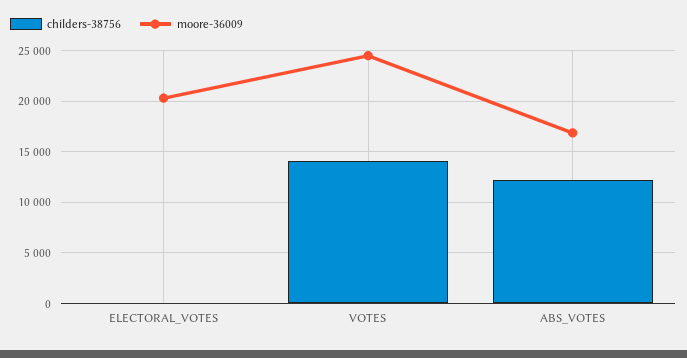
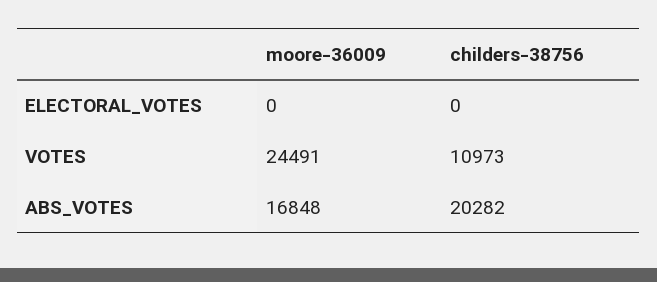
moore-36009, ELECTORAL_VOTES: 20000 -> 0
childers-38756, VOTES: 14000 -> 10973
childers-38756, ABS_VOTES: 12000 -> 20282

